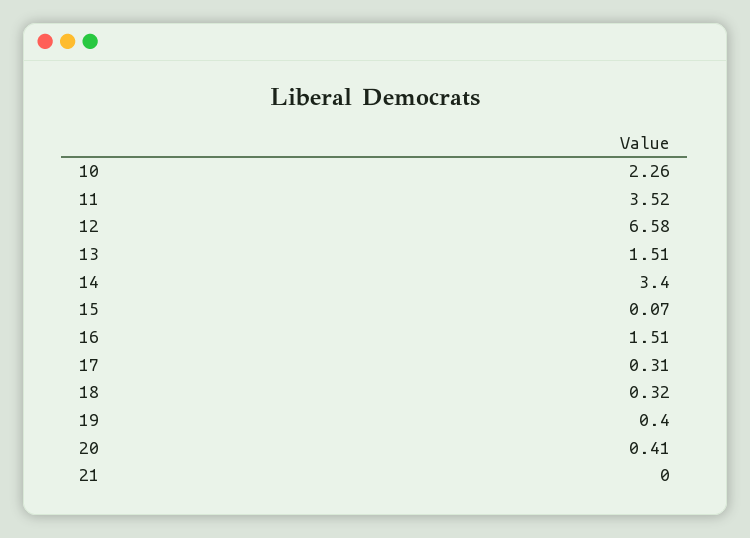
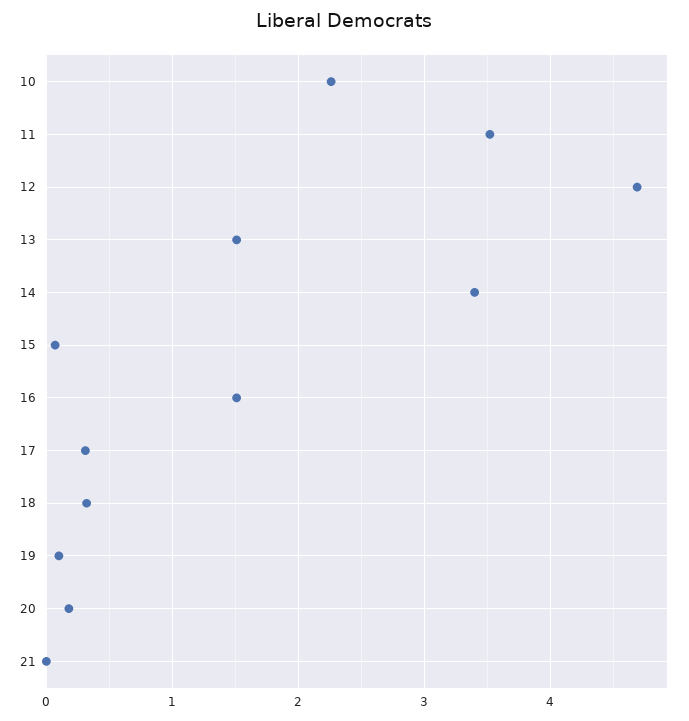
12: 6.58 -> 4.7
19: 0.4 -> 0.1
20: 0.41 -> 0.2

